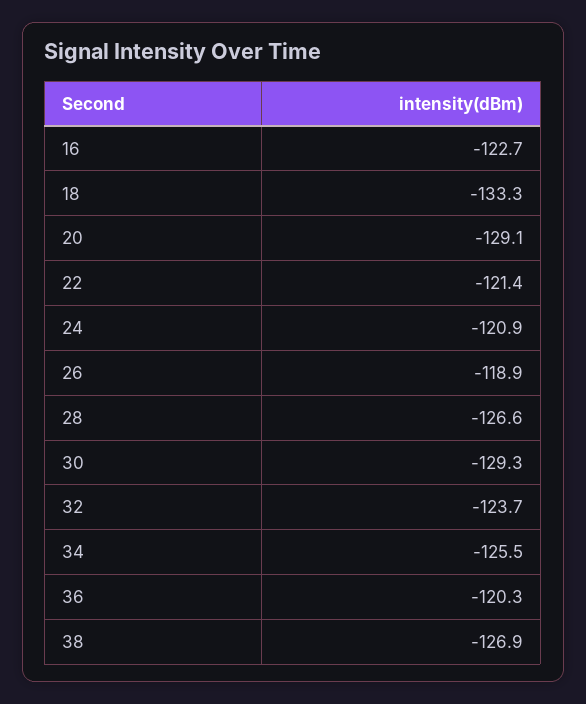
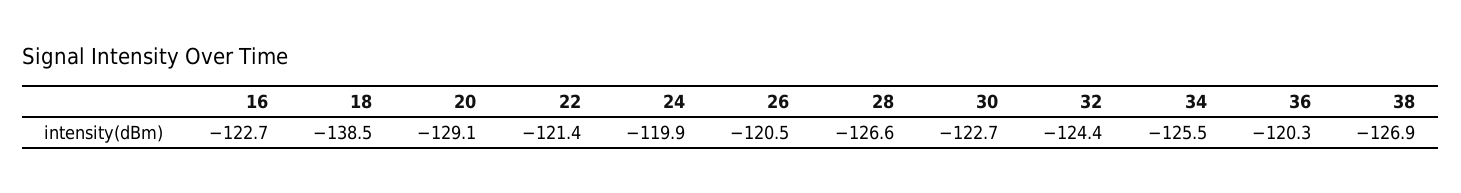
18: -133.3 -> -138.5
24: -120.9 -> -119.9
26: -118.9 -> -120.5
30: -129.3 -> -122.7
32: -123.7 -> -124.4

